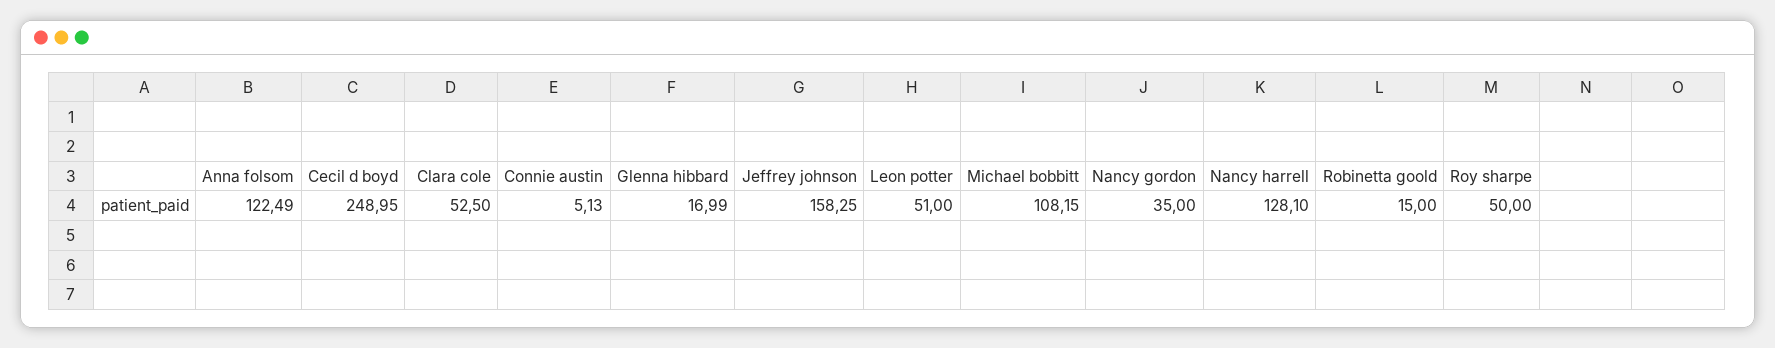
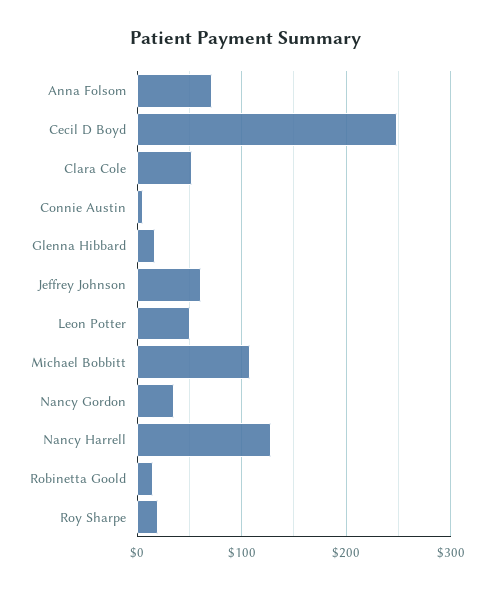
Anna folsom: 122.49 -> 70
Jeffrey johnson: 158.25 -> 60
Roy sharpe: 50 -> 20

